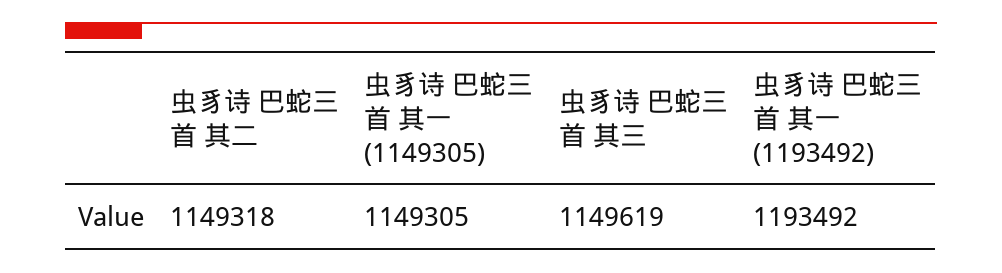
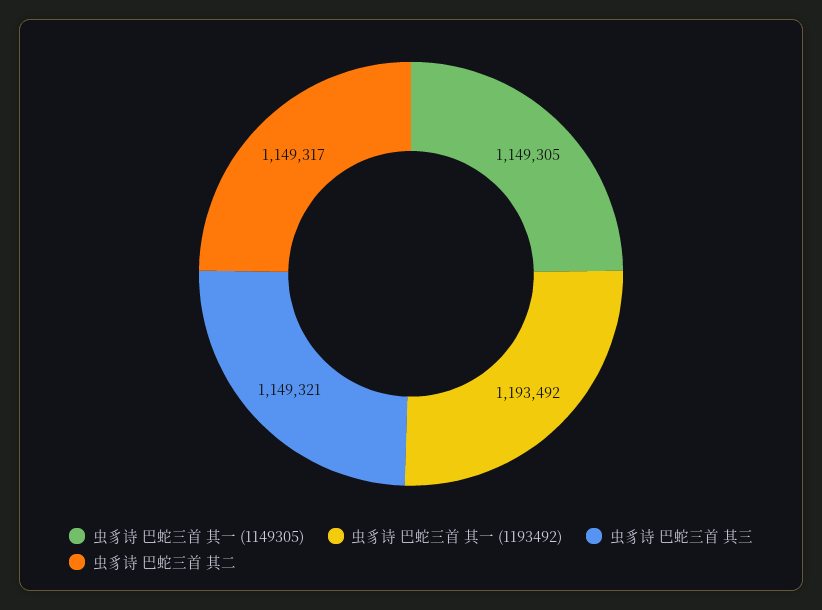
虫豸诗 巴蛇三首 其二: 1149318 -> 1149317
虫豸诗 巴蛇三首 其三: 1149619 -> 1149321

